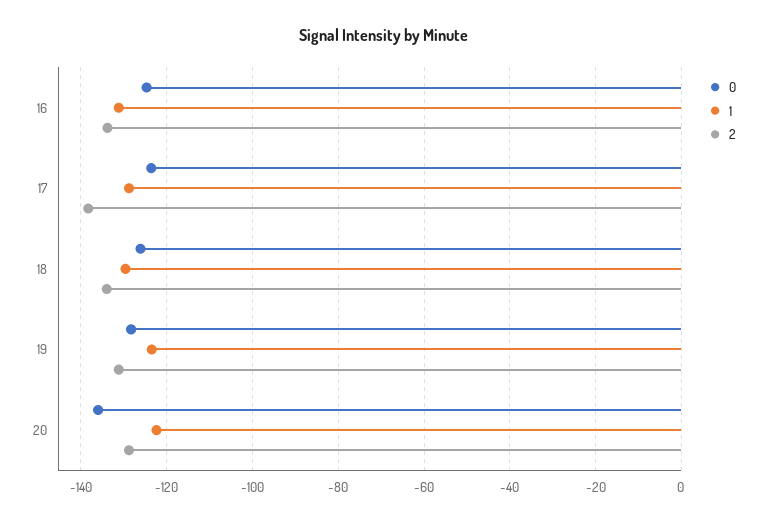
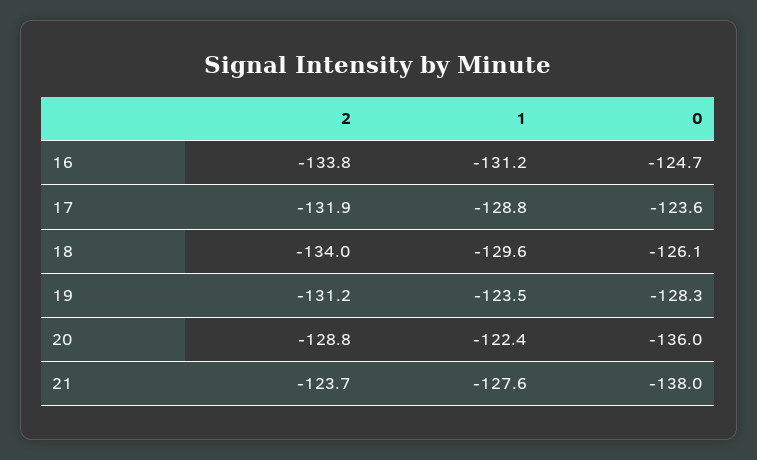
2, 17: -138 -> -131.9
2, 21: none -> -123.7
1, 21: none -> -127.6
0, 21: none -> -138

